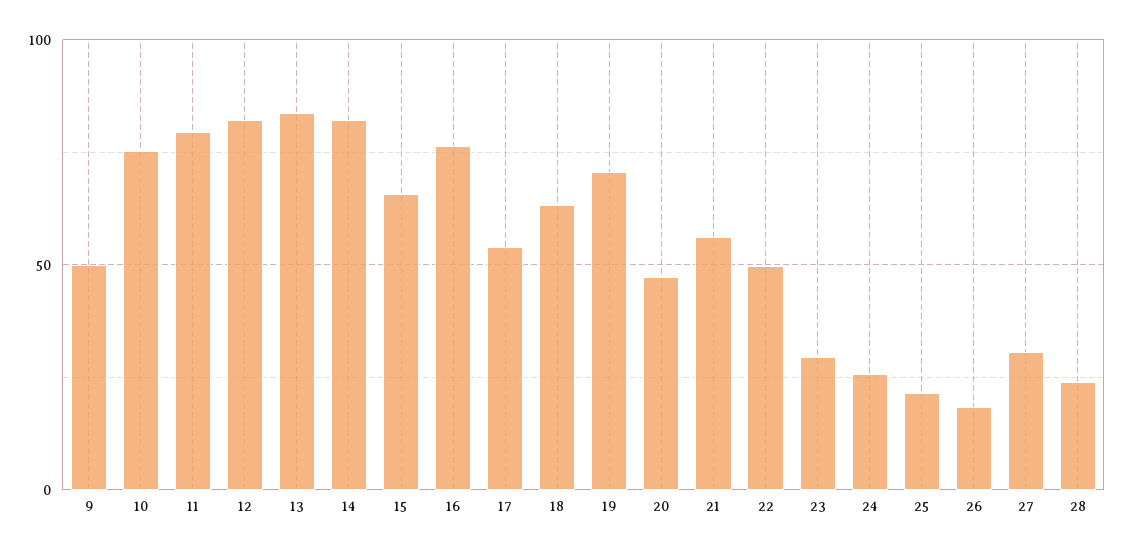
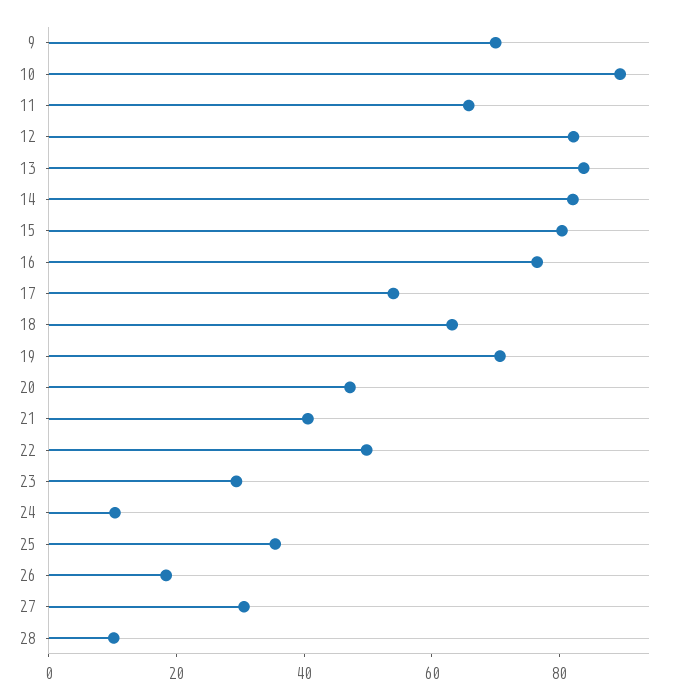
9: 50 -> 70
10: 75 -> 90
11: 80 -> 65
15: 65 -> 80
21: 55 -> 40
24: 25 -> 10
25: 20 -> 35
28: 25 -> 10

